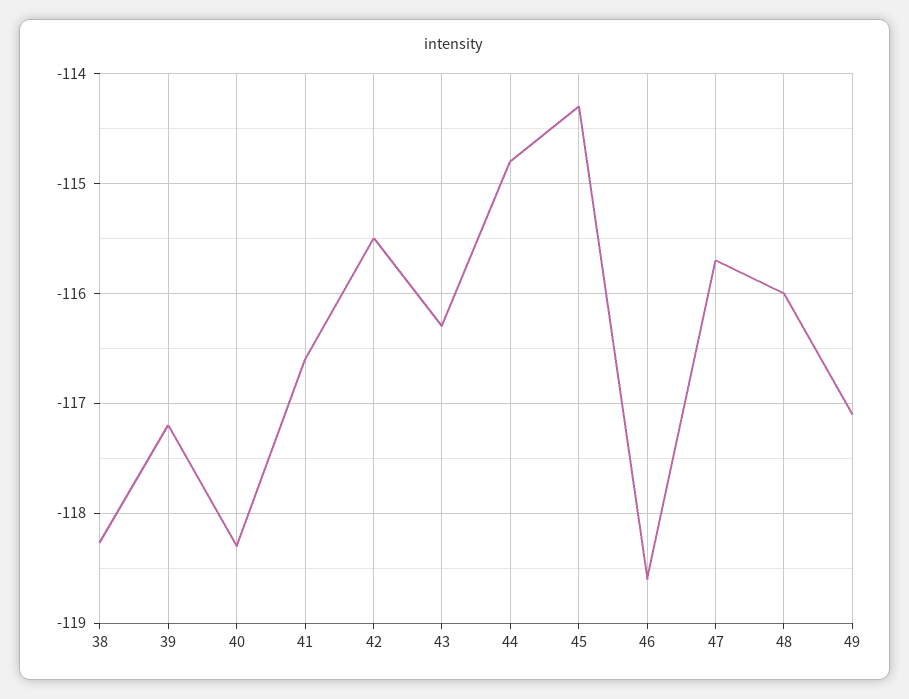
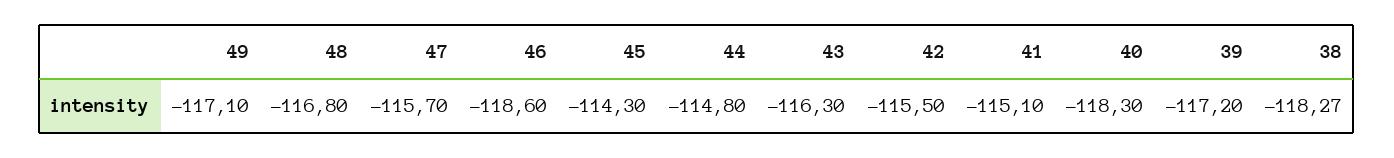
41: -116.6 -> -115.1
48: -116 -> -116.8

